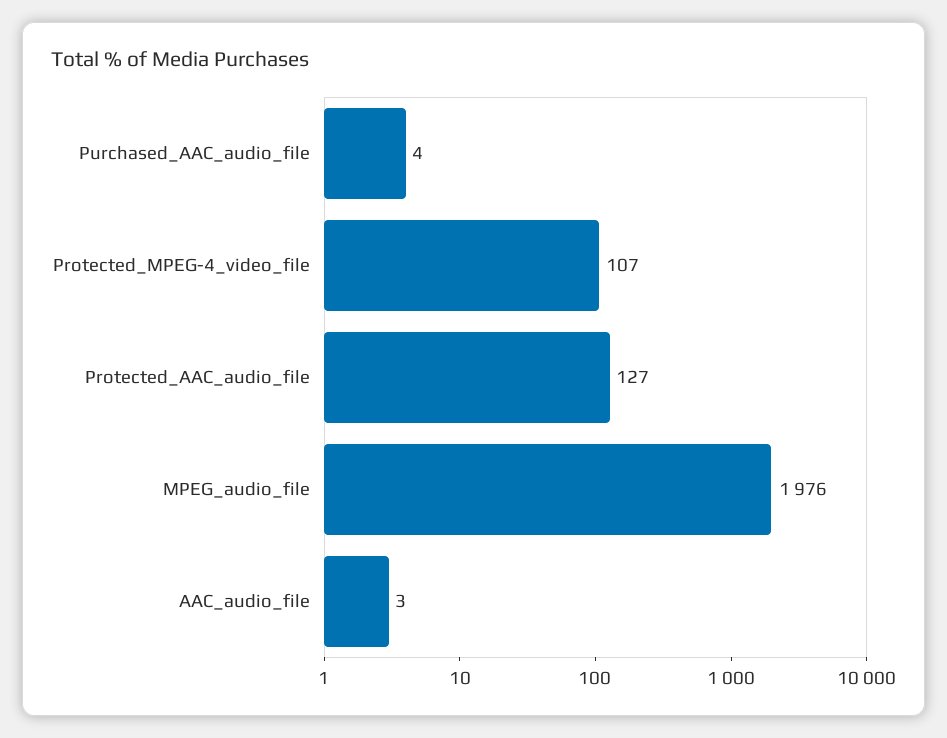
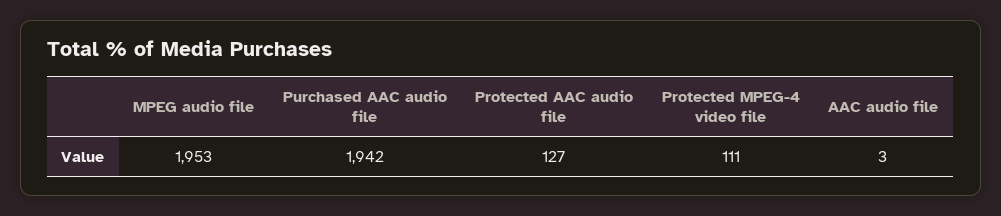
Purchased_AAC_audio_file: 4 -> 1942
Protected_MPEG-4_video_file: 107 -> 111
MPEG_audio_file: 1976 -> 1953

